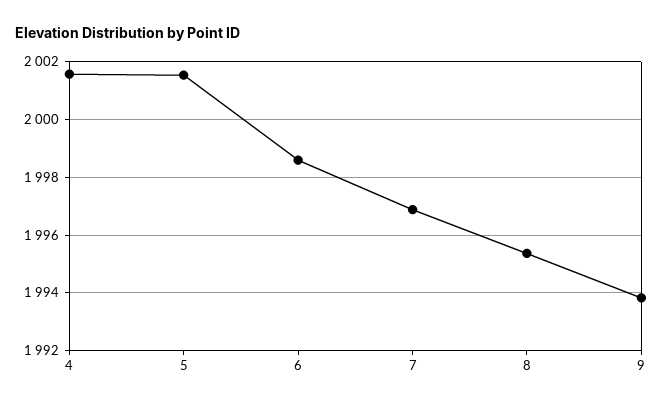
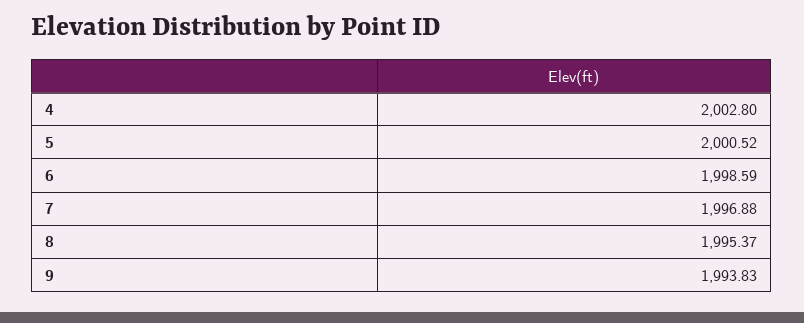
4: 2001.5 -> 2002.8
5: 2001.5 -> 2000.52

